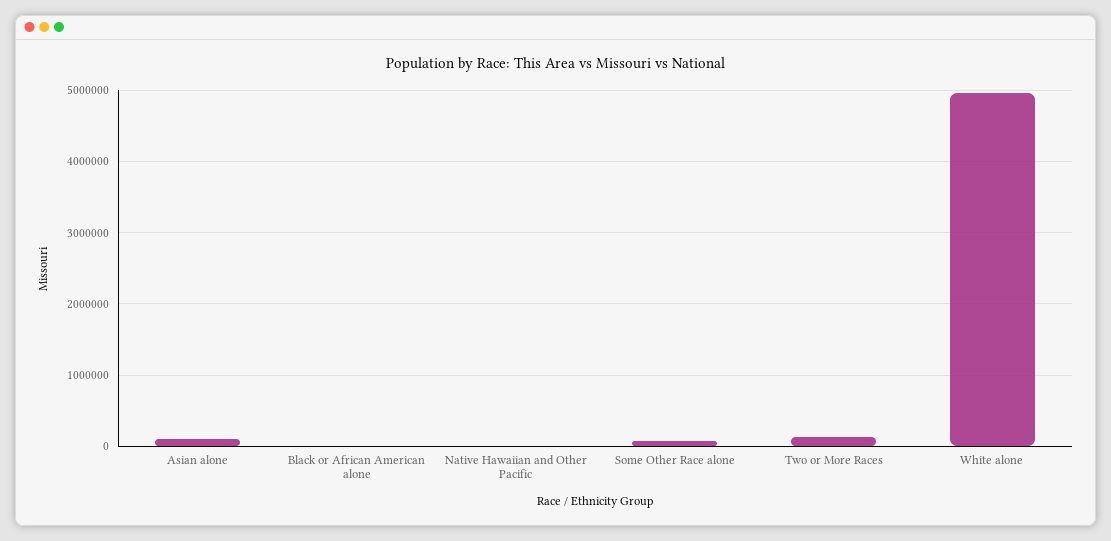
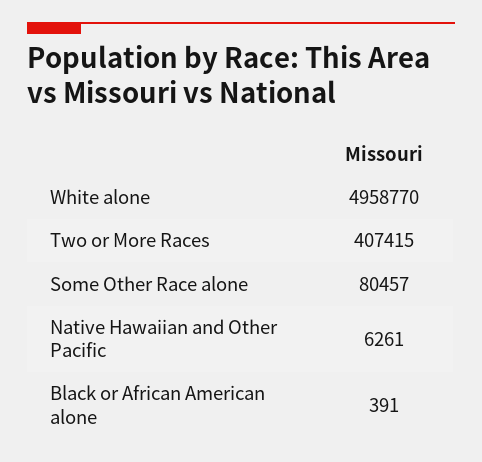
Asian alone: 100000 -> none
Two or More Races: 100000 -> 407415

